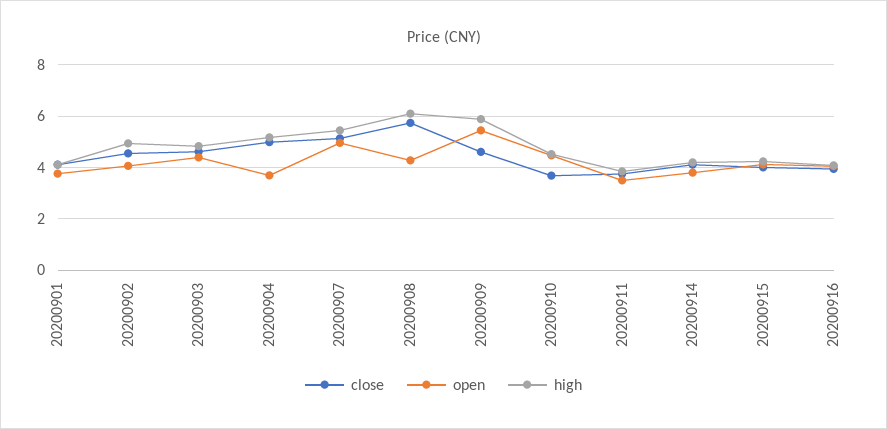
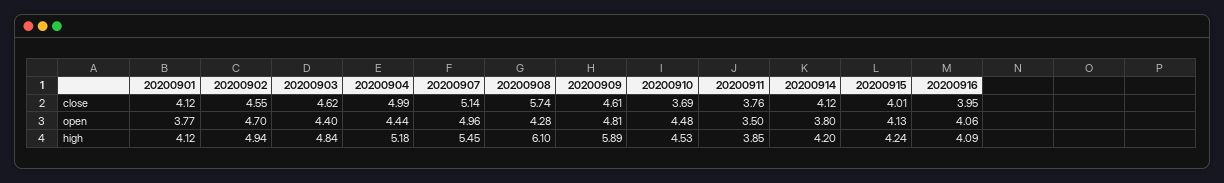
open, 20200902: 4 -> 4.7
open, 20200904: 3.75 -> 4.44
open, 20200909: 5.5 -> 4.81

